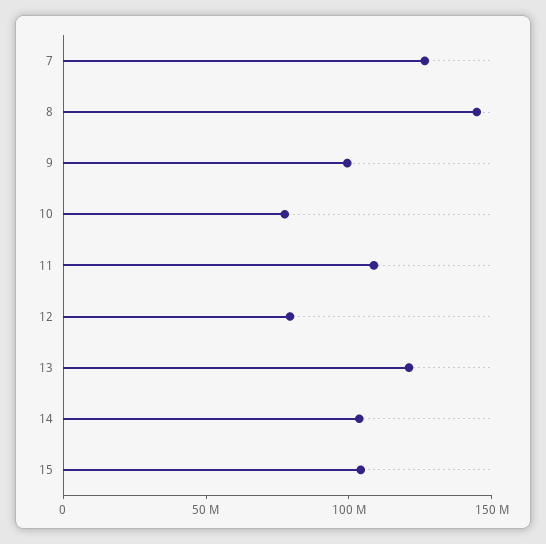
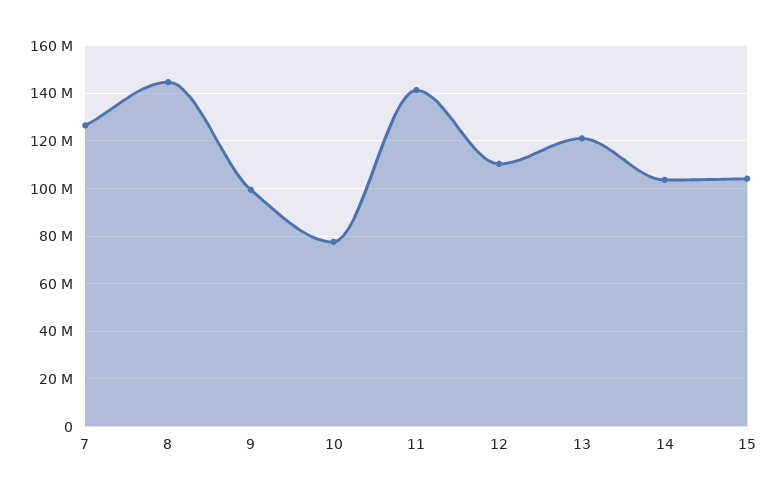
11: 110000000 -> 140000000
12: 80000000 -> 110000000

